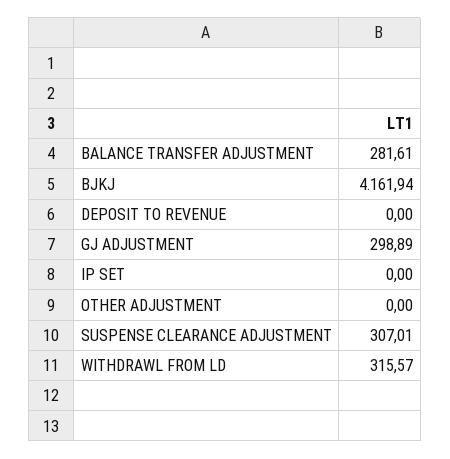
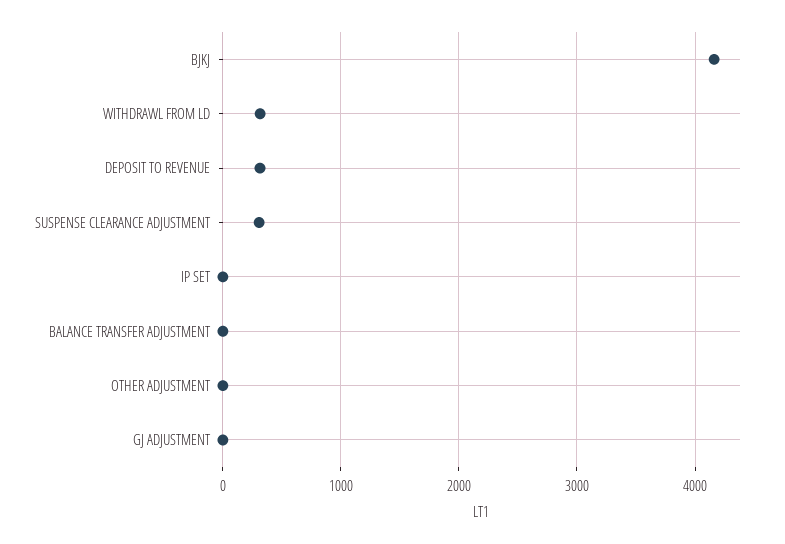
BALANCE TRANSFER ADJUSTMENT: 281.61 -> 0
DEPOSIT TO REVENUE: 0 -> 300
GJ ADJUSTMENT: 298.89 -> 0

